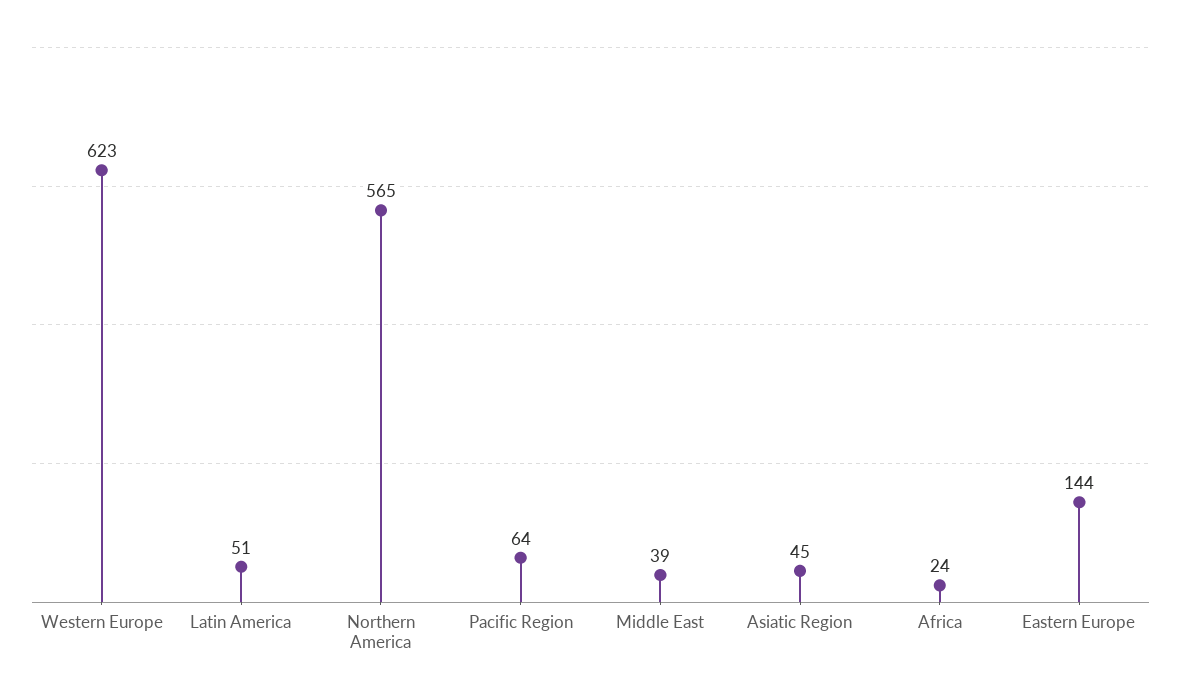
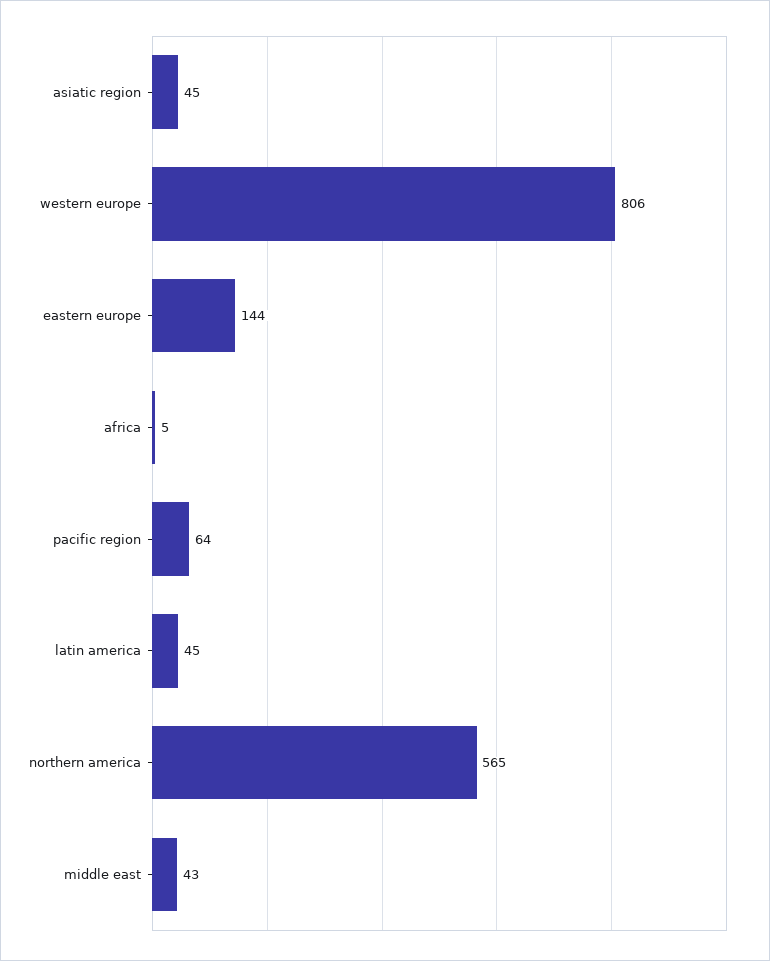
Western Europe: 623 -> 806
Latin America: 51 -> 45
Middle East: 39 -> 43
Africa: 24 -> 5

